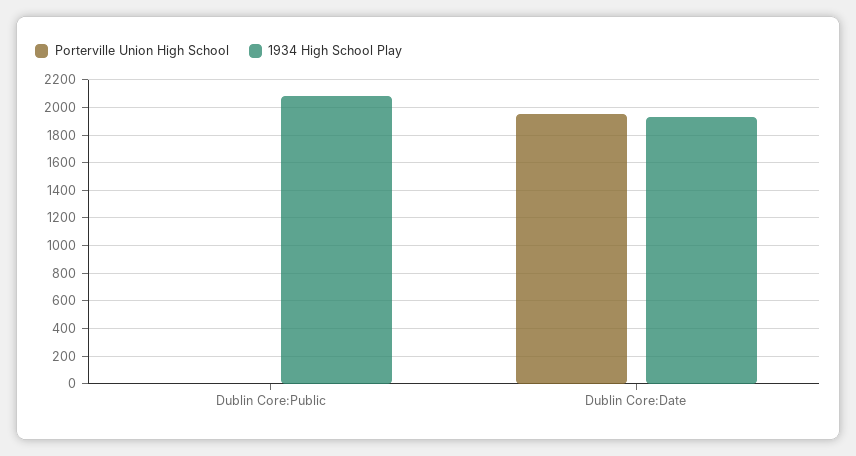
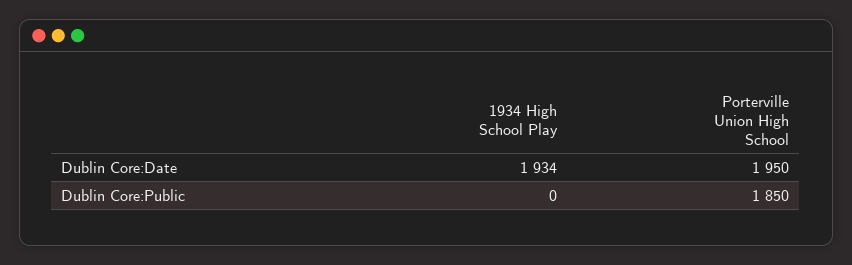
Porterville Union High School, Dublin Core:Public: 0 -> 1850
1934 High School Play, Dublin Core:Public: 2100 -> 0

